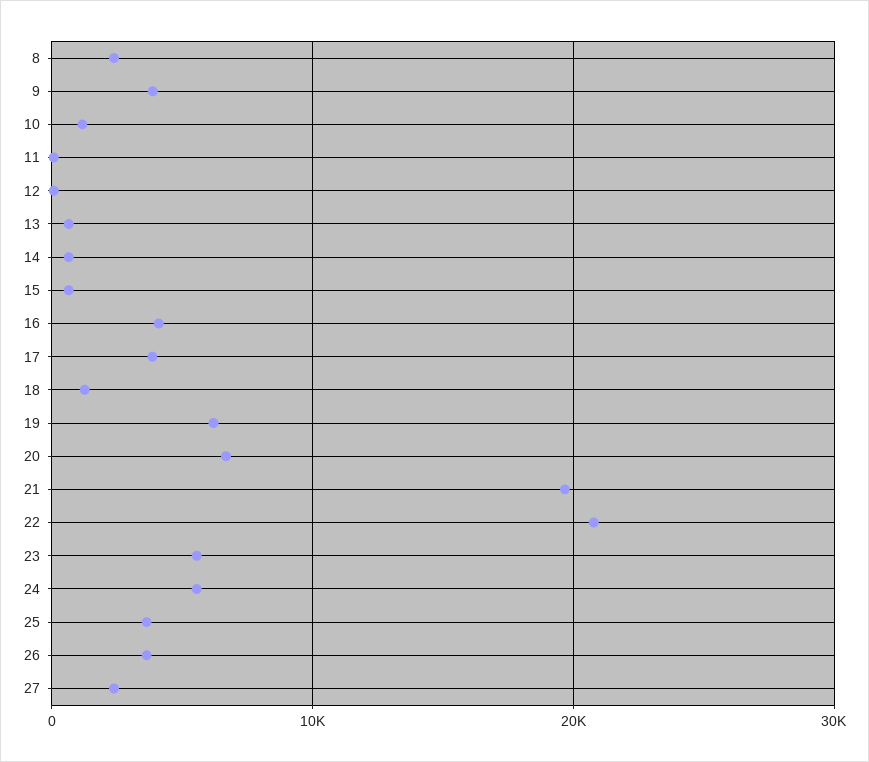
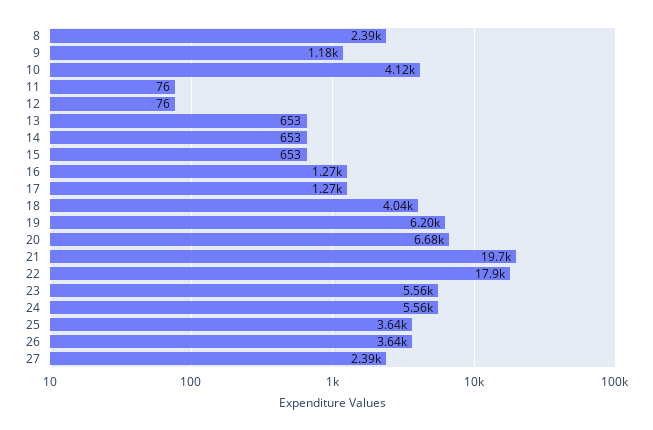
9: 4000 -> 1180
10: 1000 -> 4120
16: 4000 -> 1270
17: 4000 -> 1270
18: 1000 -> 4040
22: 21000 -> 17900

